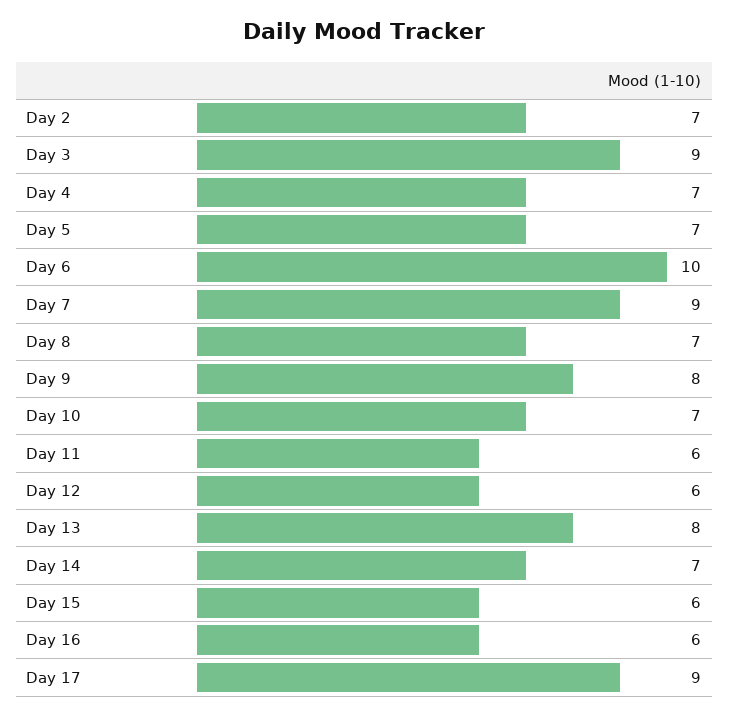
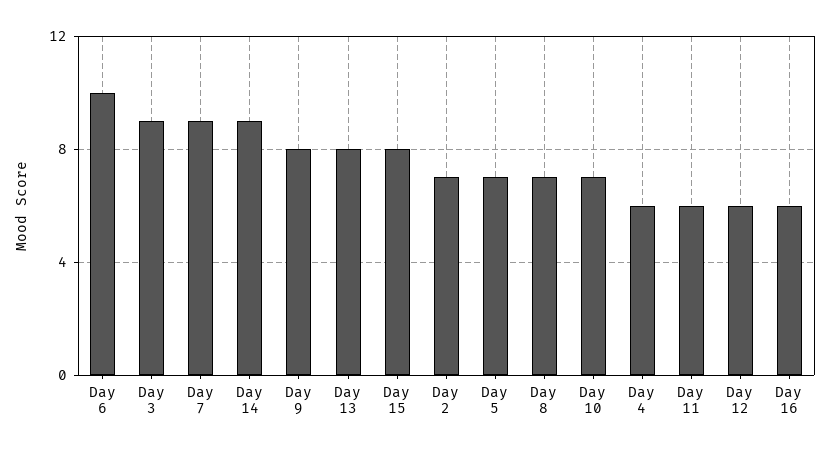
Day 4: 7 -> 6
Day 14: 7 -> 9
Day 15: 6 -> 8
Day 17: 9 -> none

